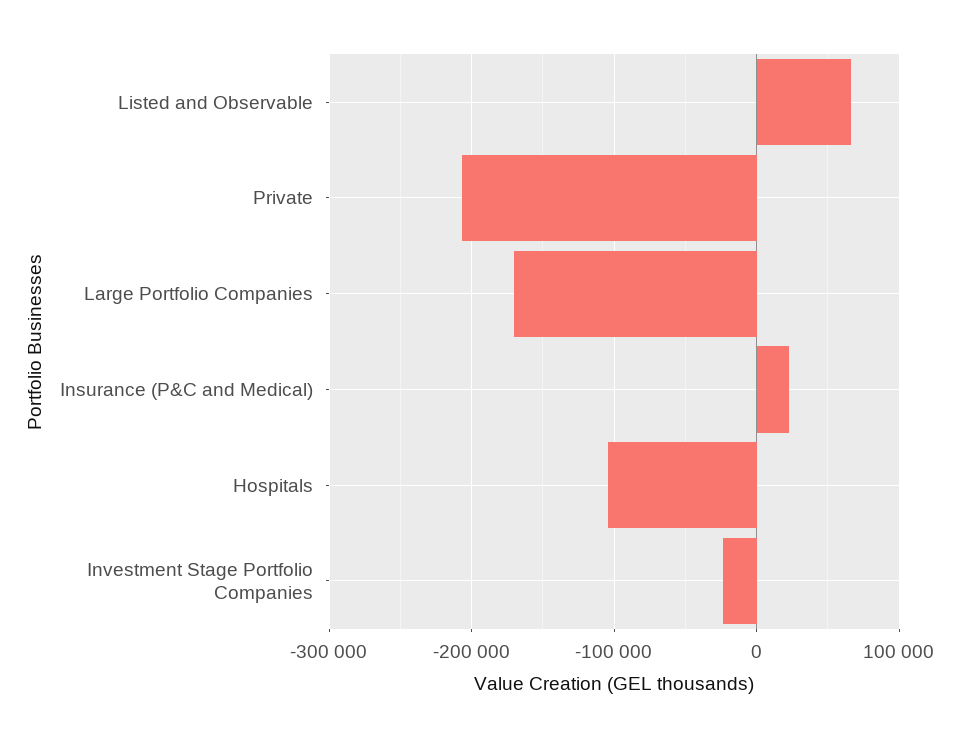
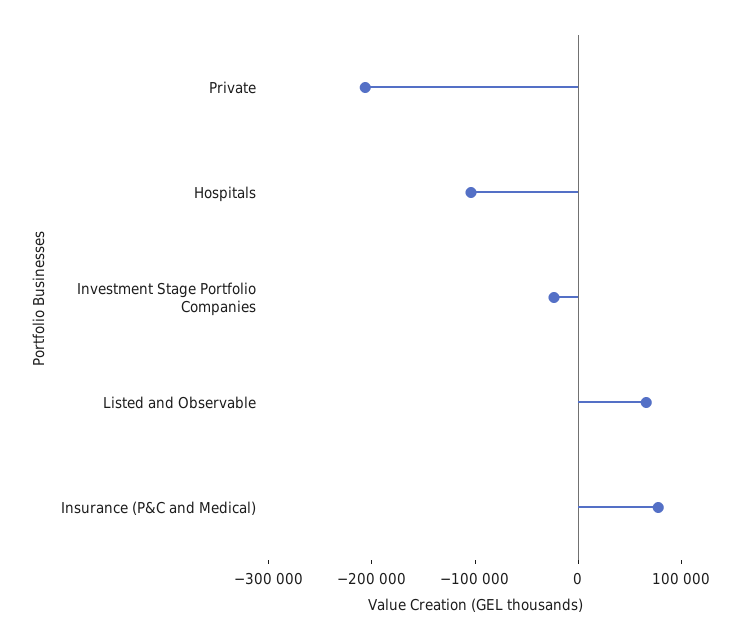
Large Portfolio Companies: -170000 -> none
Insurance (P&C and Medical): 20000 -> 80000

